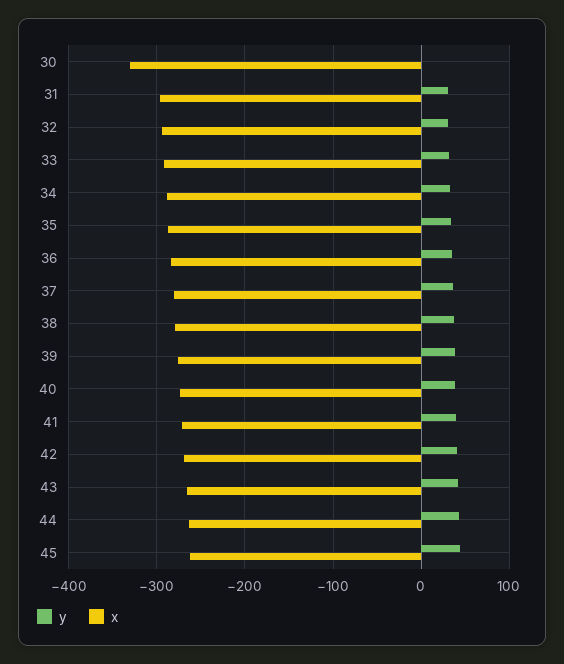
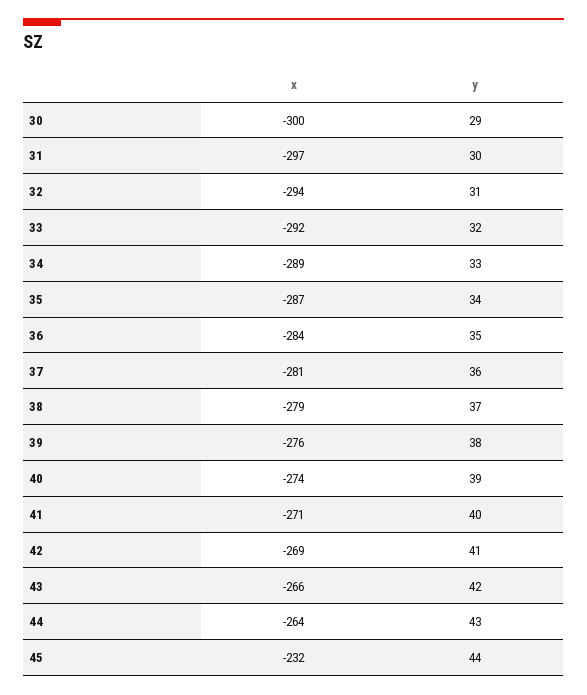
y, 30: 0 -> 29
x, 30: -330 -> -300
x, 45: -260 -> -232

